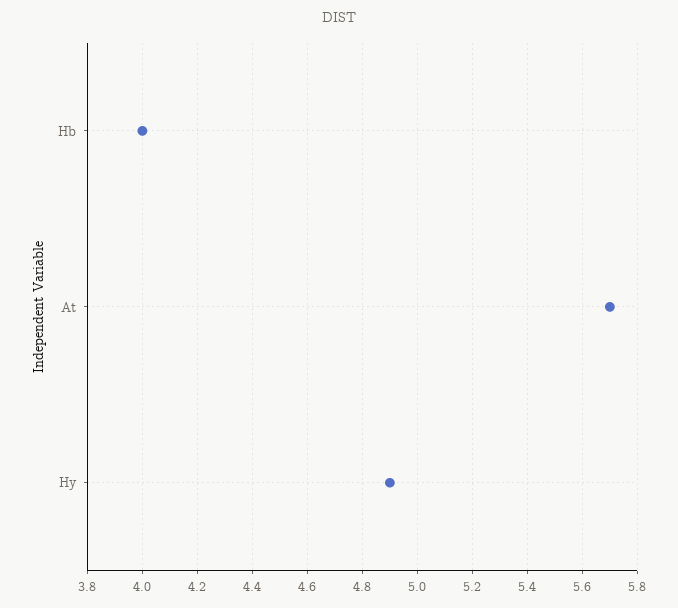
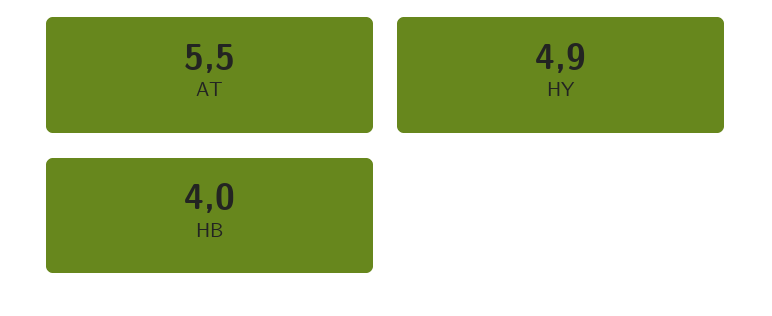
At: 5.7 -> 5.5

